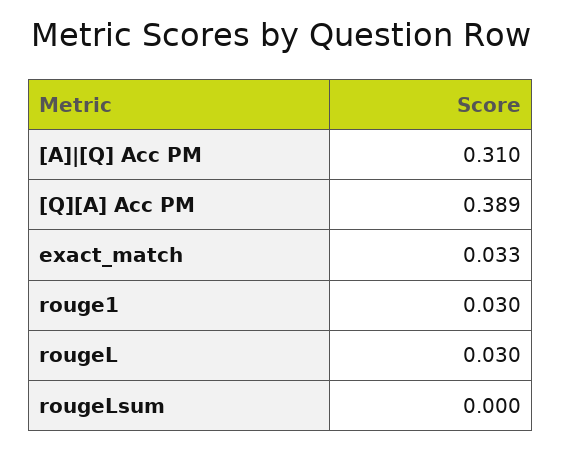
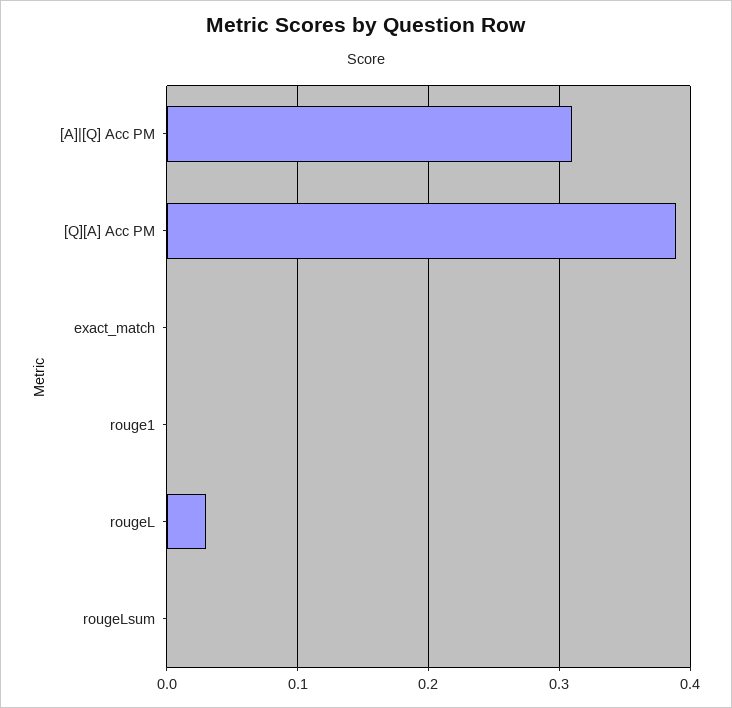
exact_match: 0.033 -> 0
rouge1: 0.03 -> 0

